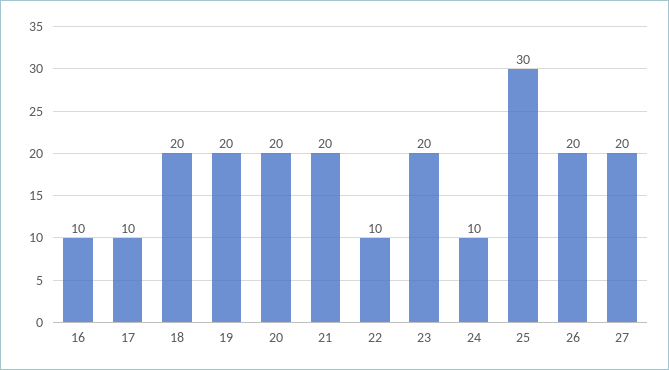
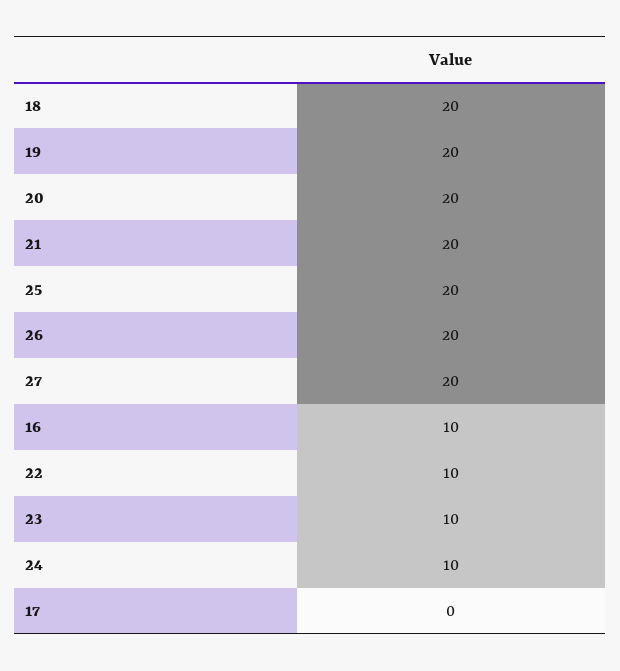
17: 10 -> 0
23: 20 -> 10
25: 30 -> 20

